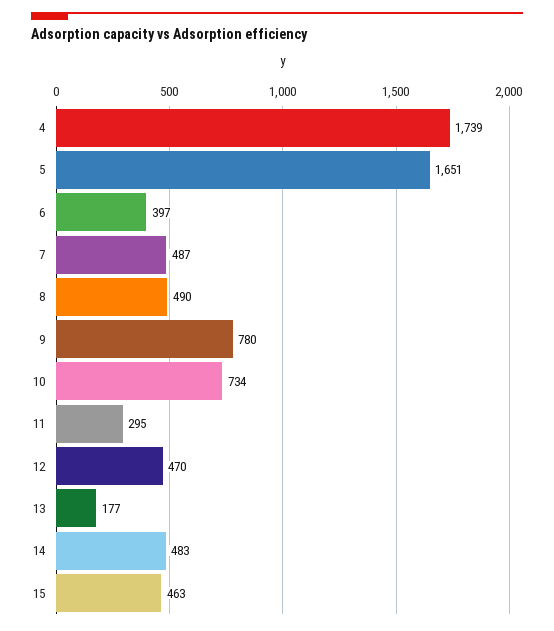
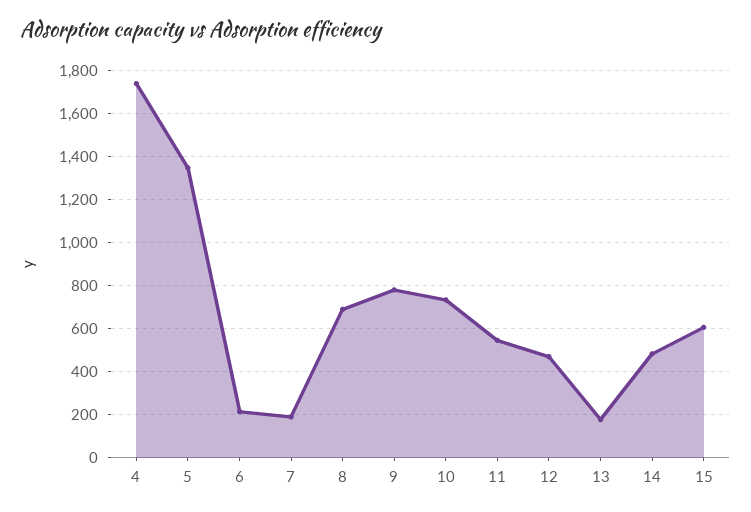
5: 1651 -> 1350
6: 397 -> 200
7: 487 -> 200
8: 490 -> 700
11: 295 -> 550
15: 463 -> 600

